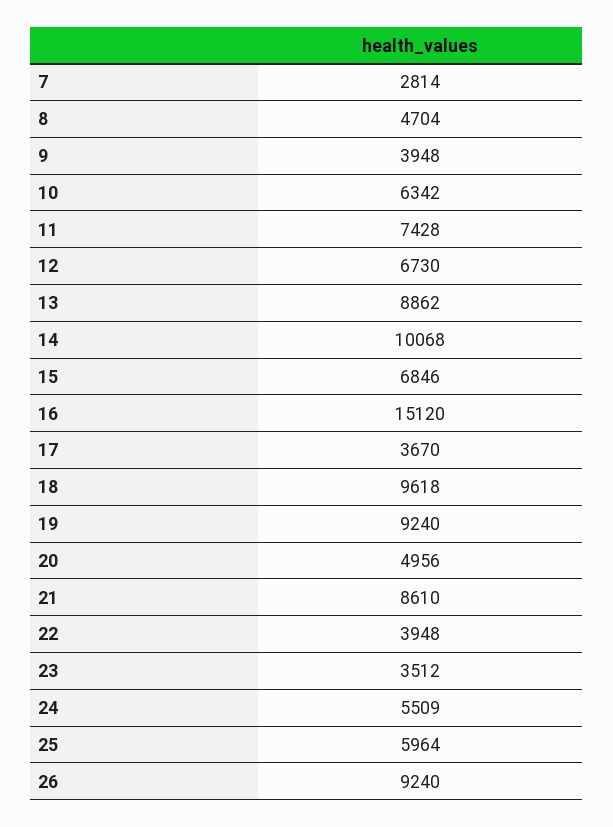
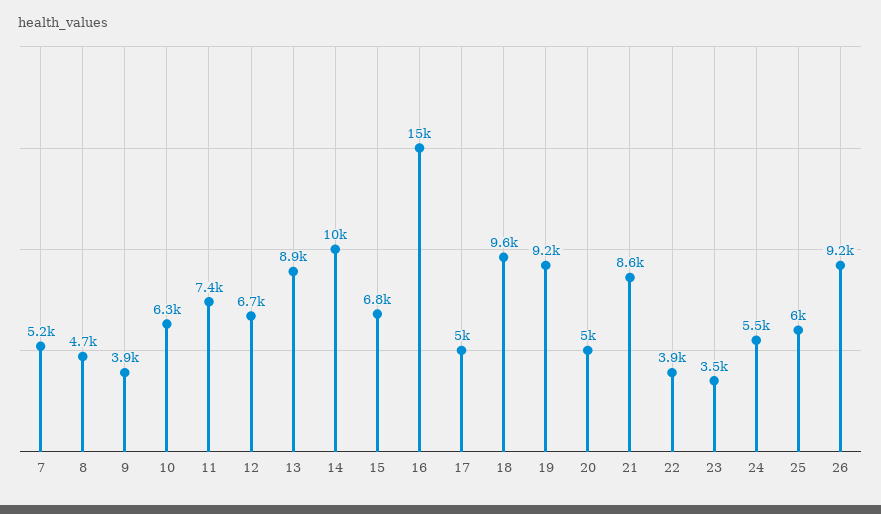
7: 2814 -> 5200
17: 3670 -> 5000

